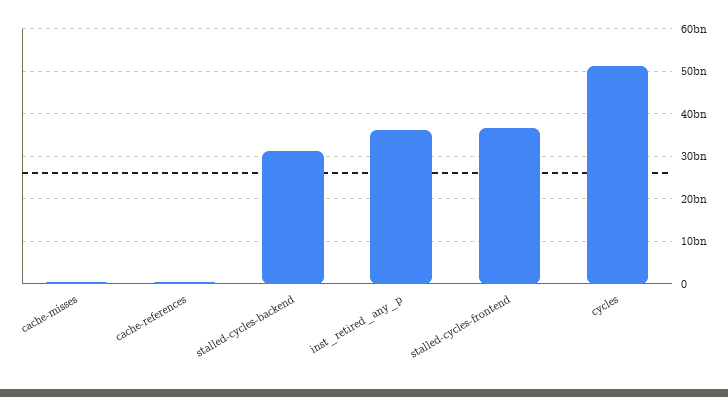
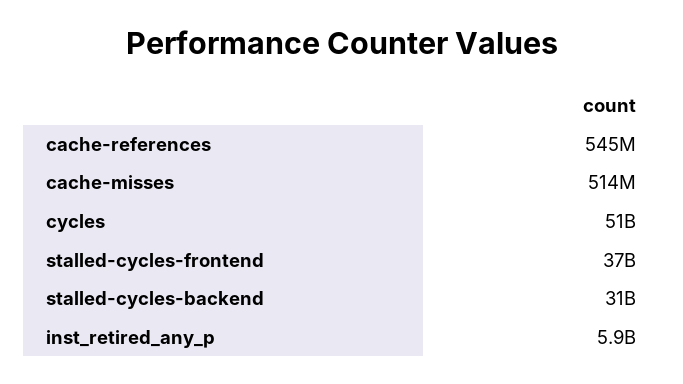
inst_retired_any_p: 36000000000 -> 5900000000

